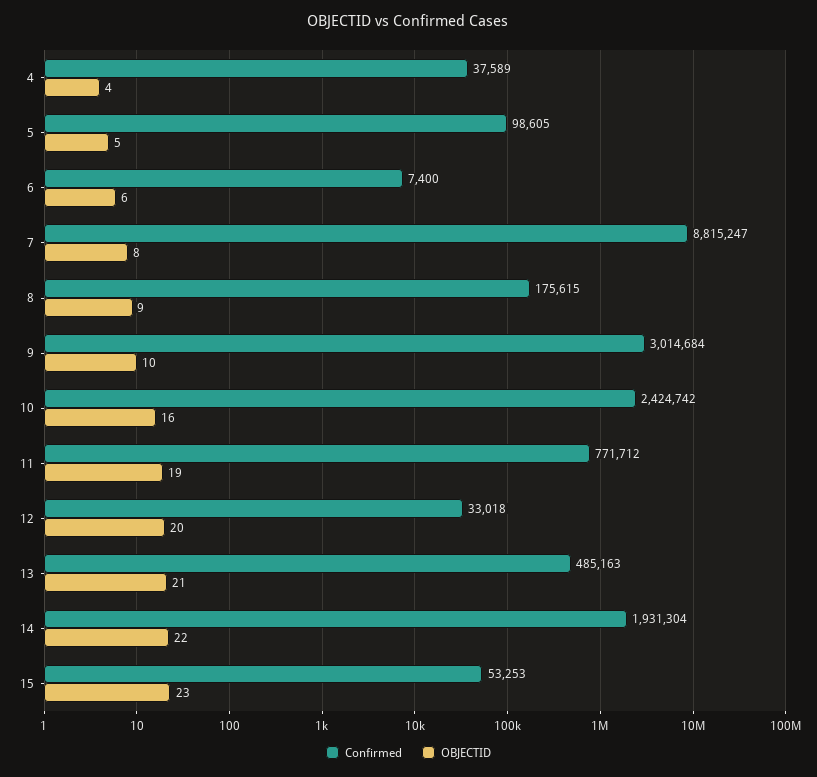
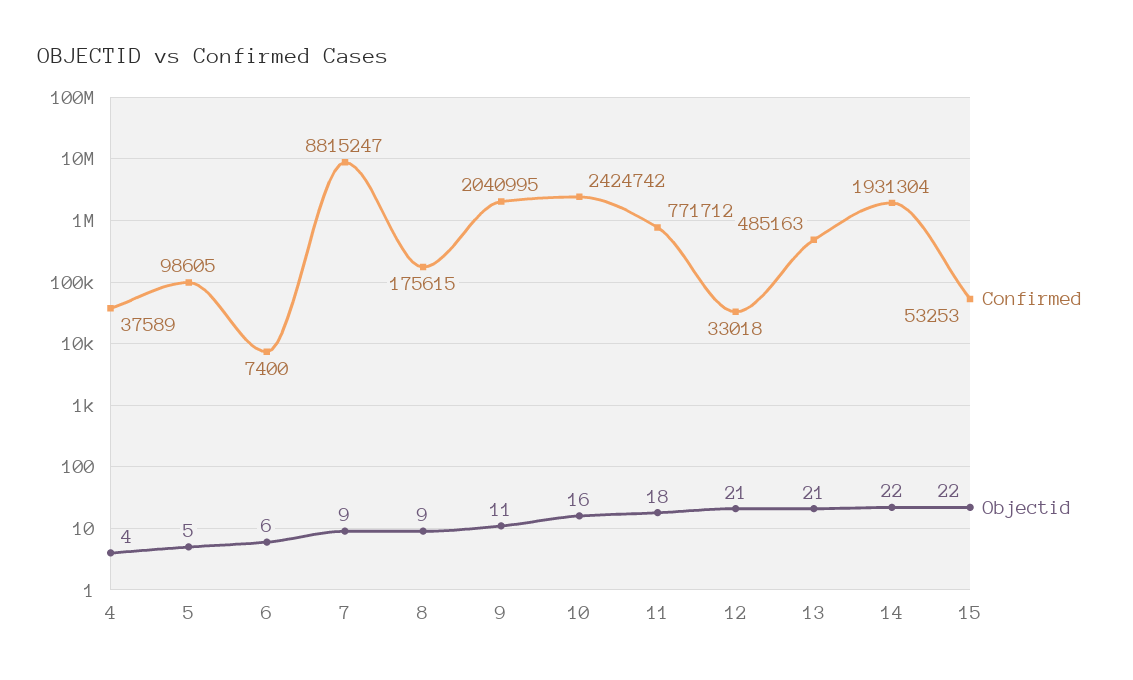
OBJECTID, 7: 8 -> 9
Confirmed, 9: 3014684 -> 2040995
OBJECTID, 9: 10 -> 11
OBJECTID, 11: 19 -> 18
OBJECTID, 12: 20 -> 21
OBJECTID, 15: 23 -> 22

